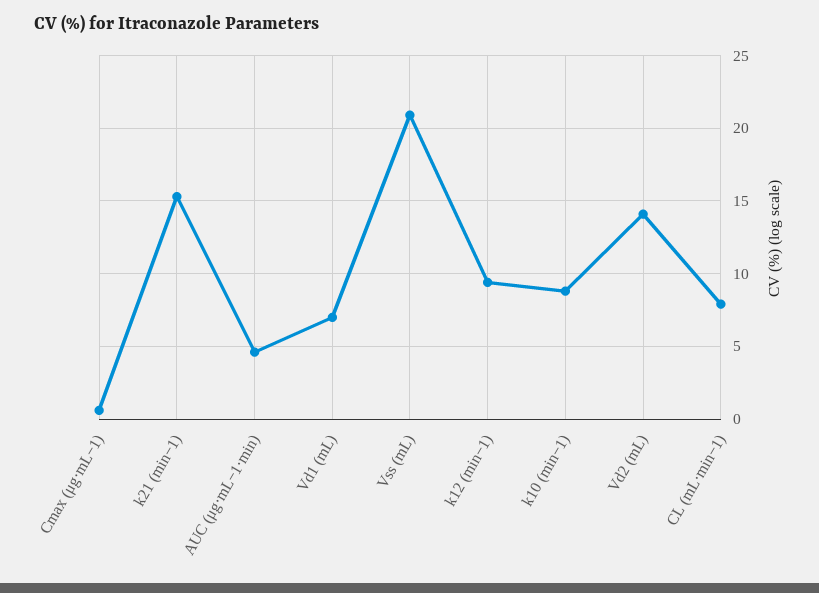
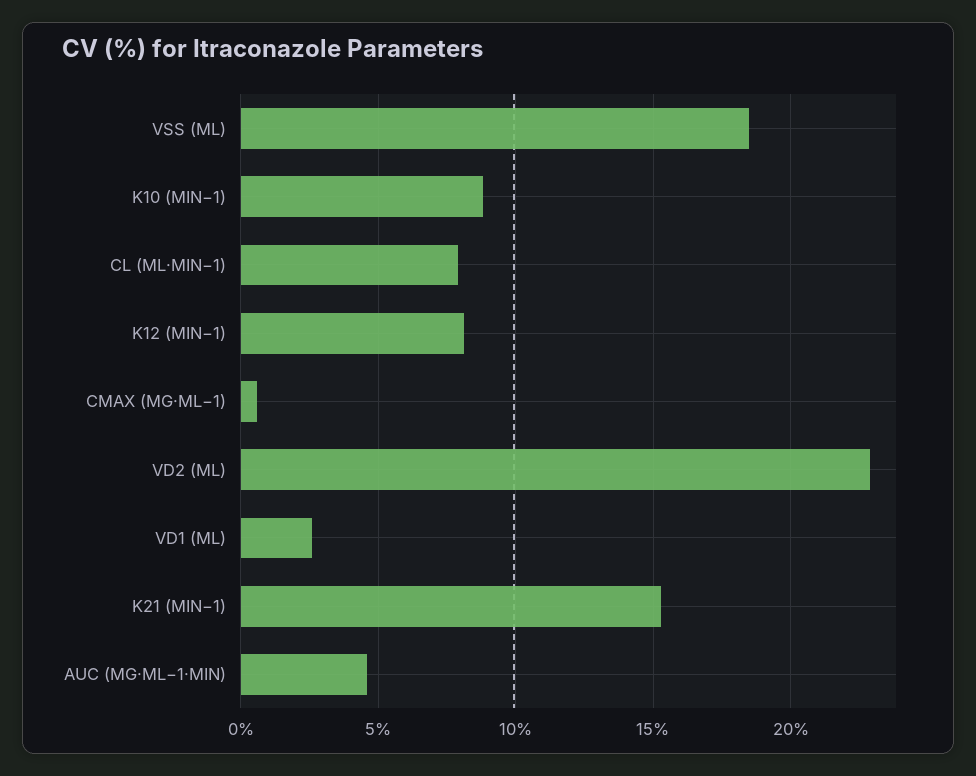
Vd1 (mL): 7 -> 2.5
Vss (mL): 21 -> 18.5
k12 (min−1): 9.5 -> 8
Vd2 (mL): 14 -> 23

